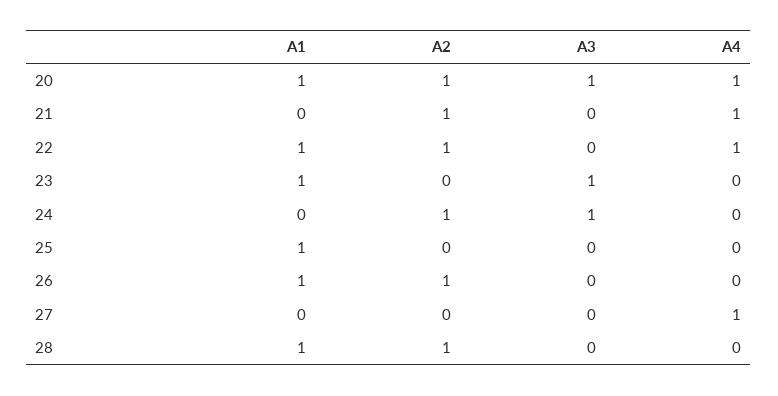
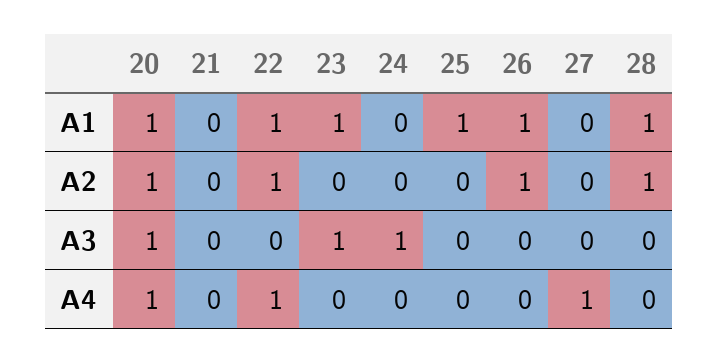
A2, 21: 1 -> 0
A4, 21: 1 -> 0
A2, 24: 1 -> 0

